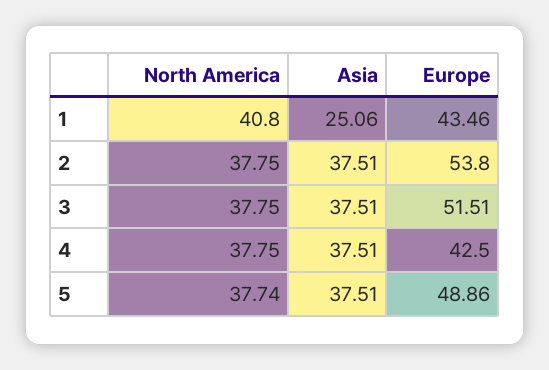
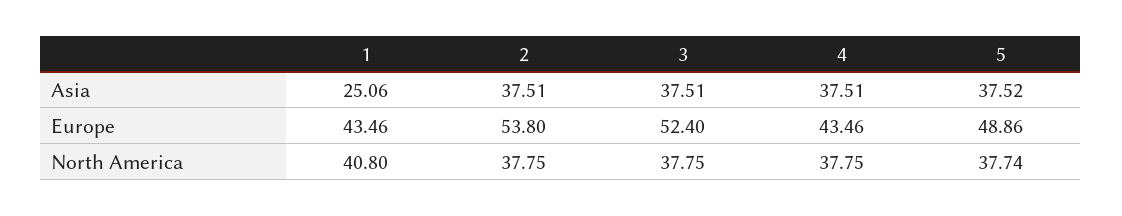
Europe, 3: 51.51 -> 52.4
Europe, 4: 42.5 -> 43.46
Asia, 5: 37.51 -> 37.52

